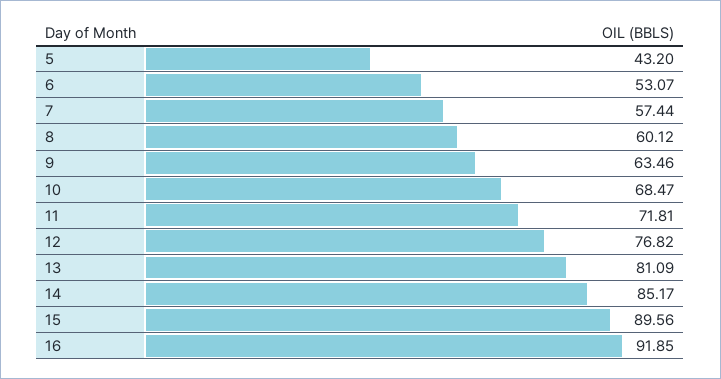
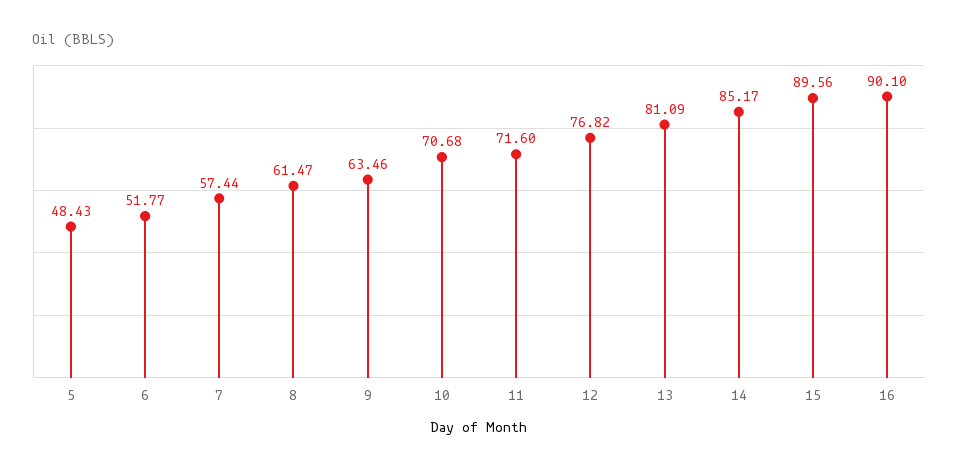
5: 43.2 -> 48.43
6: 53.07 -> 51.77
8: 60.12 -> 61.47
10: 68.47 -> 70.68
11: 71.81 -> 71.6
16: 91.85 -> 90.1

